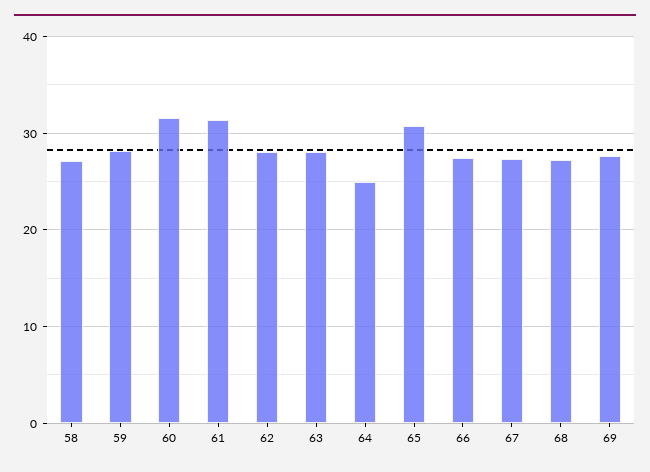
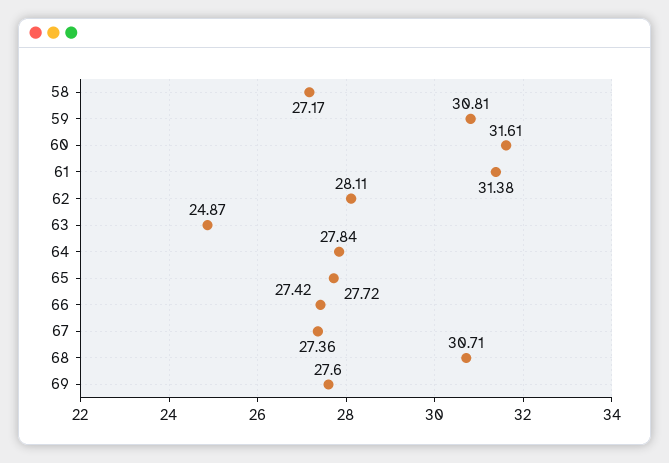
59: 28 -> 30.81
63: 28 -> 24.87
64: 25 -> 27.84
65: 31 -> 27.72
68: 27 -> 30.71

